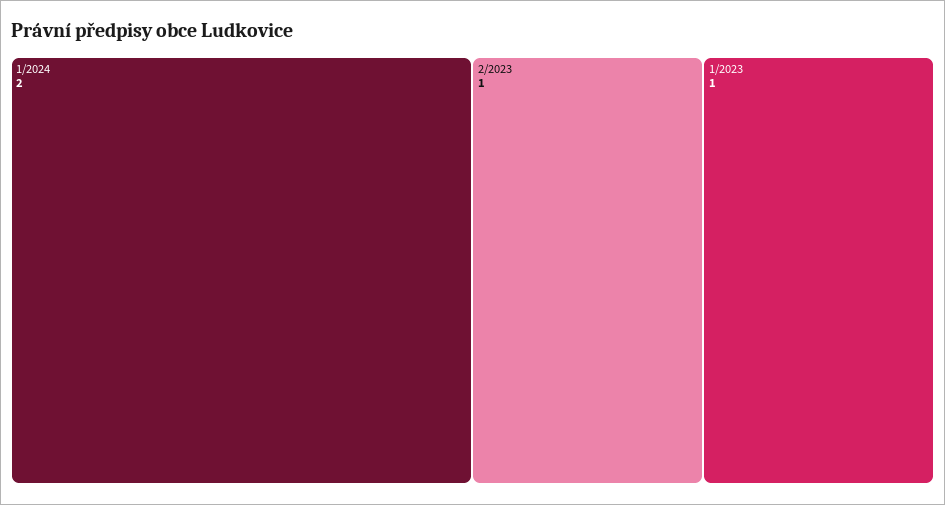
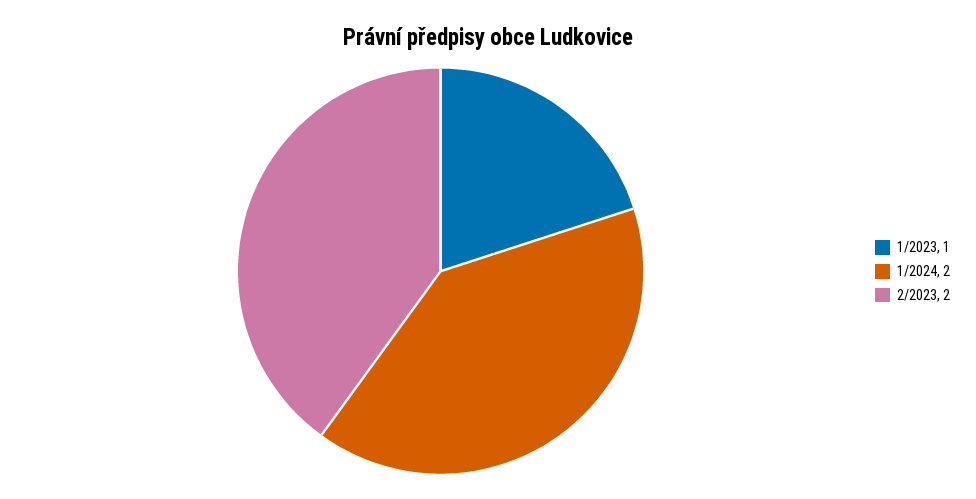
2/2023: 1 -> 2

